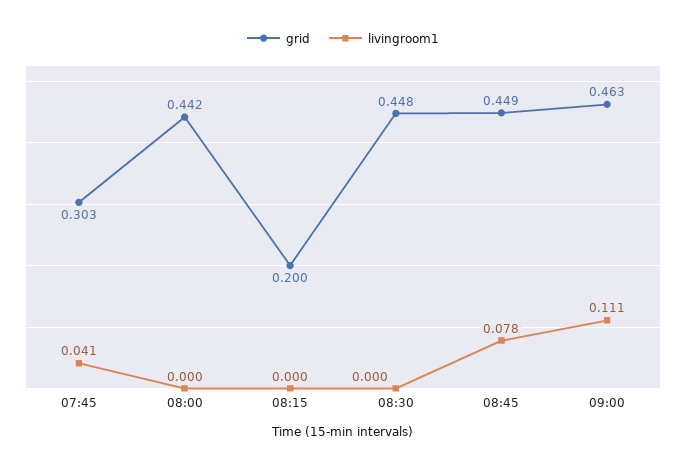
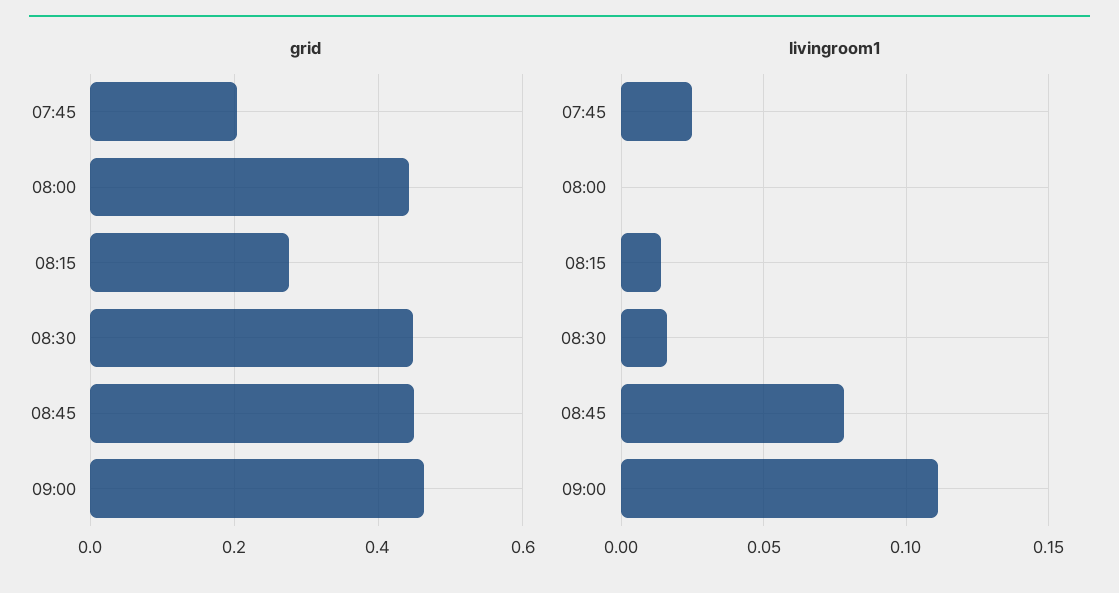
grid, 07:45: 0.303 -> 0.2
livingroom1, 07:45: 0.041 -> 0.025
grid, 08:15: 0.2 -> 0.28
livingroom1, 08:15: 0 -> 0.015
livingroom1, 08:30: 0 -> 0.015

